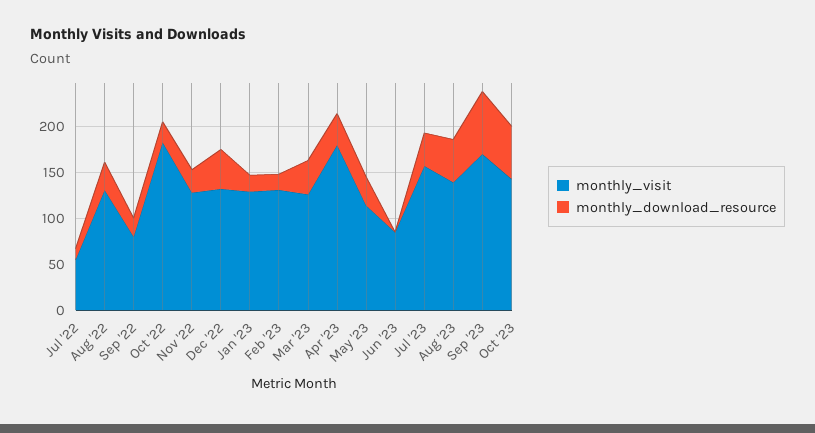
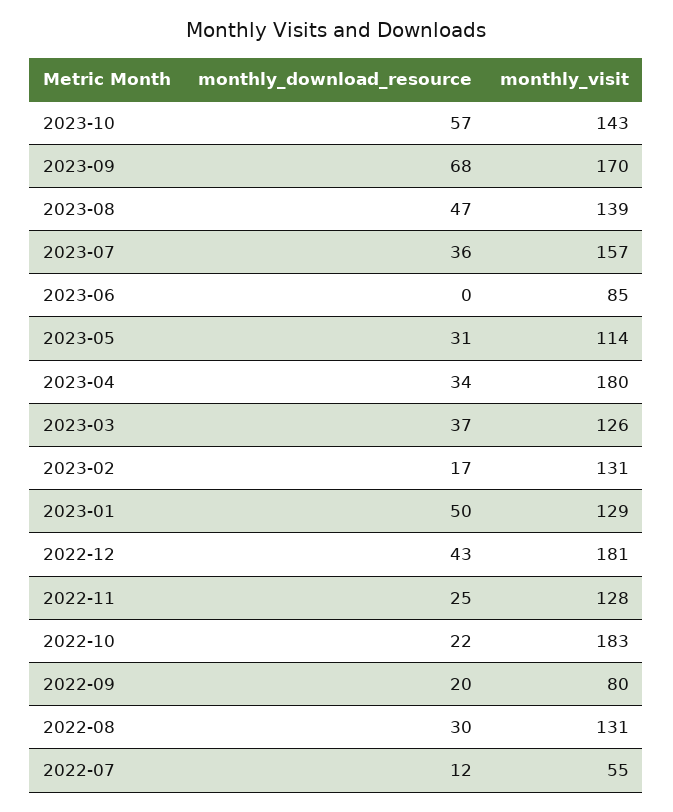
monthly_visit, Dec '22: 130 -> 181
monthly_download_resource, Jan '23: 20 -> 50

